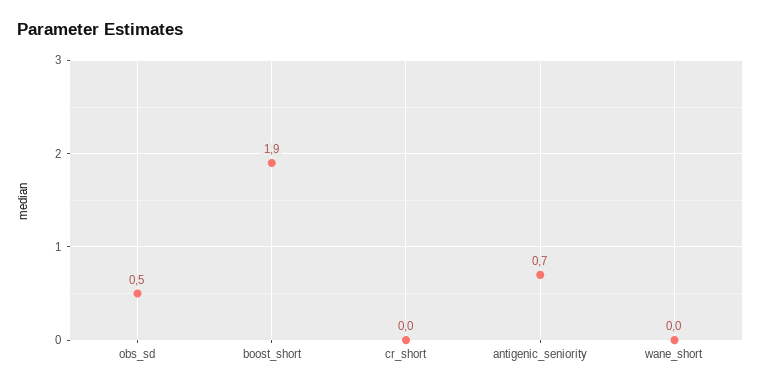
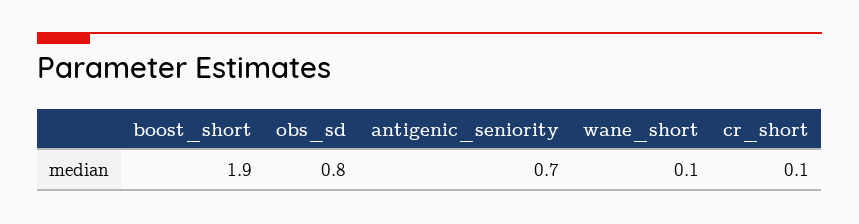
obs_sd: 0.5 -> 0.8
cr_short: 0 -> 0.1
wane_short: 0 -> 0.1

